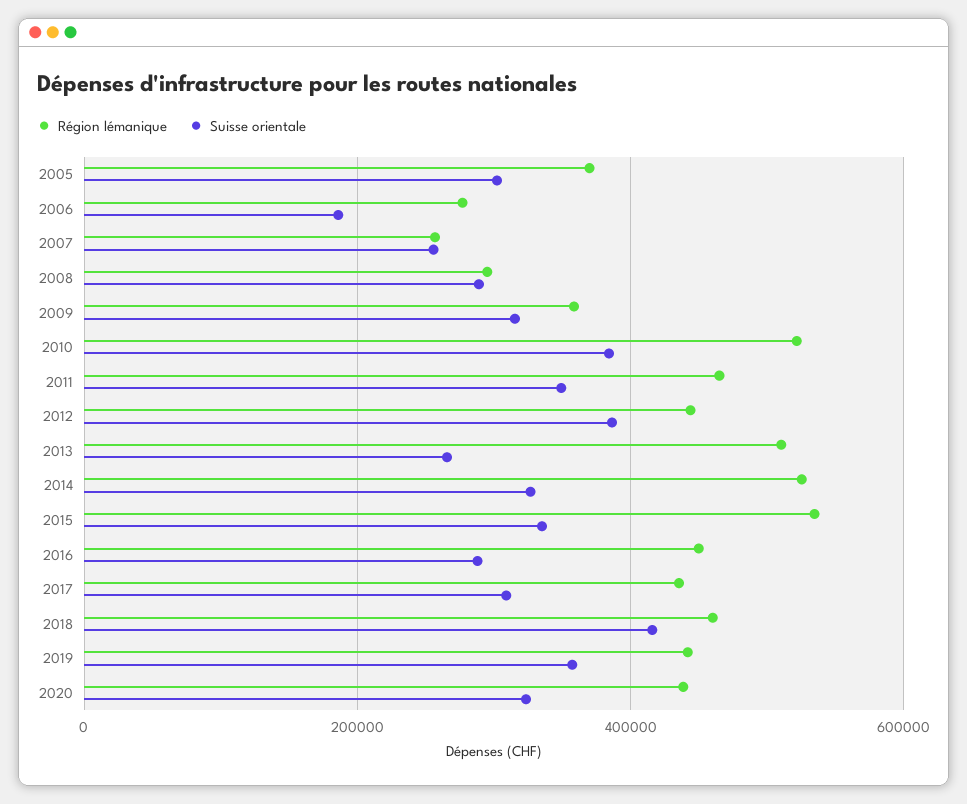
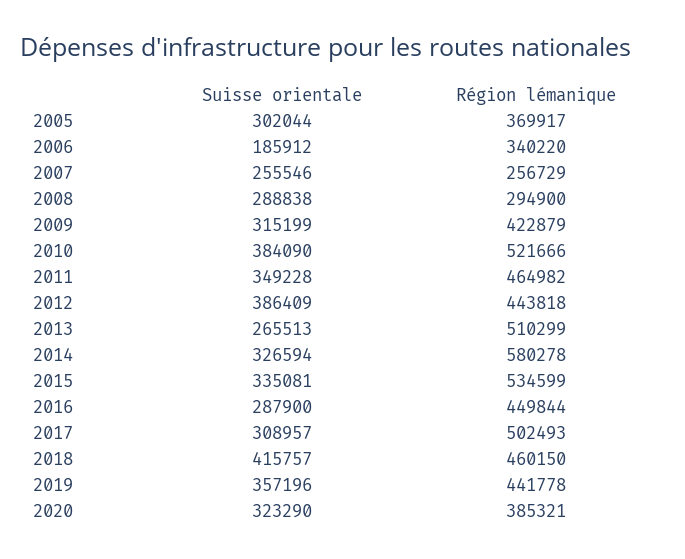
Région lémanique, 2006: 280000 -> 340220
Région lémanique, 2009: 360000 -> 422879
Région lémanique, 2014: 520000 -> 580278
Région lémanique, 2017: 440000 -> 502493
Région lémanique, 2020: 440000 -> 385321

